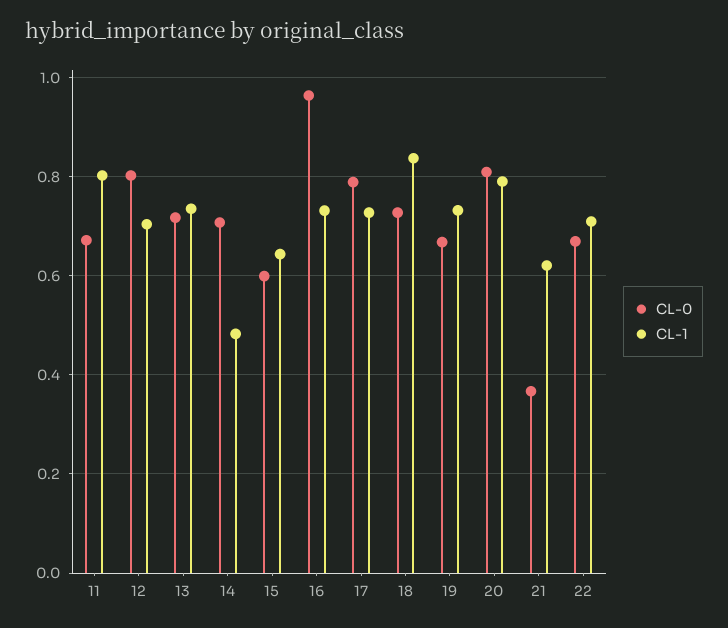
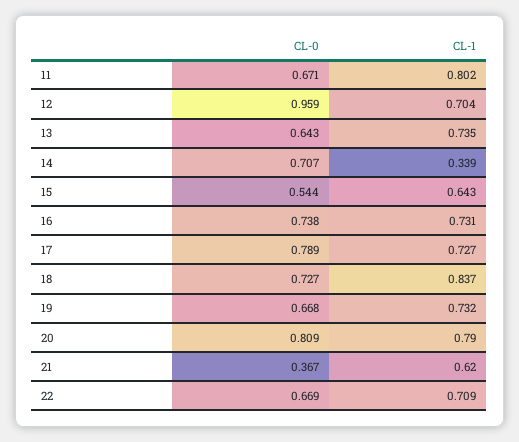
CL-0, 12: 0.8 -> 0.959
CL-0, 13: 0.72 -> 0.643
CL-1, 14: 0.48 -> 0.339
CL-0, 15: 0.6 -> 0.544
CL-0, 16: 0.96 -> 0.738

